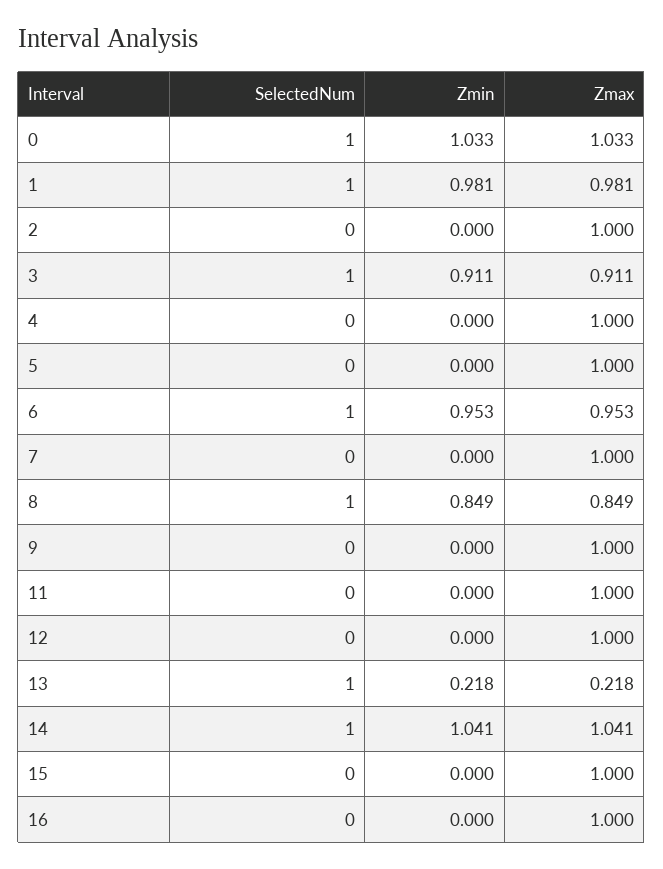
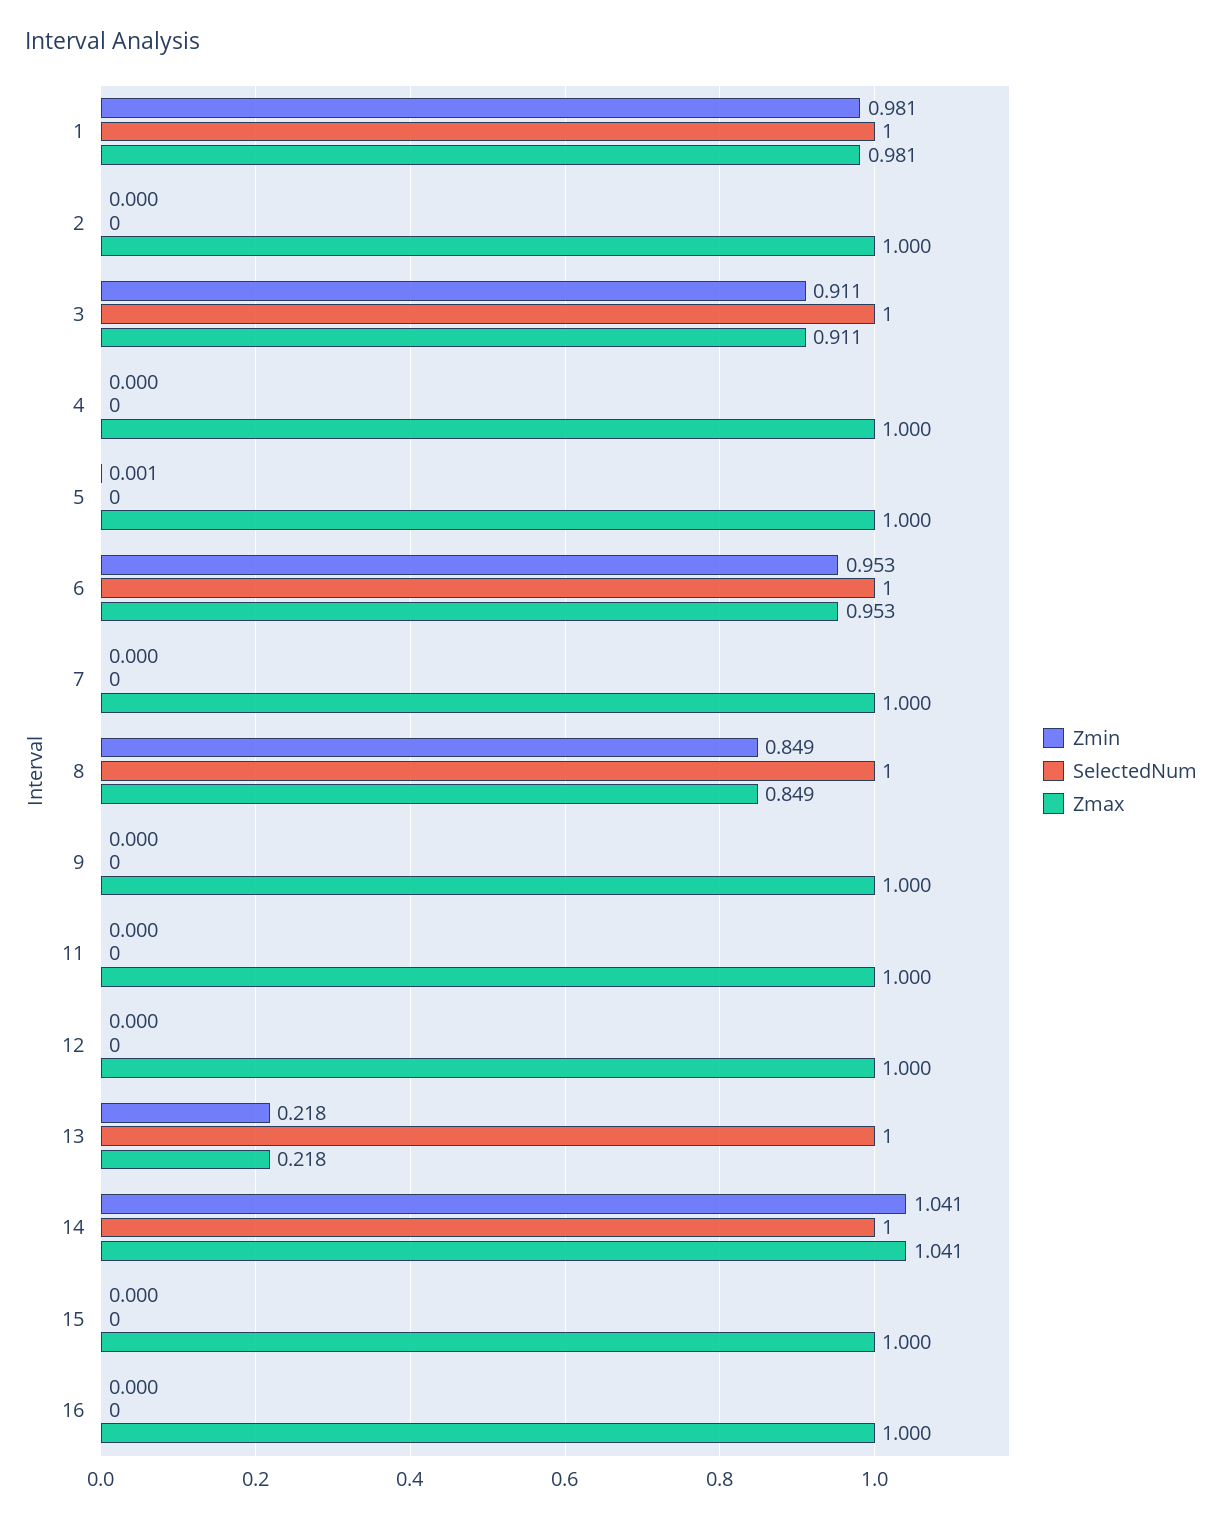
SelectedNum, 0: 1 -> none
Zmin, 0: 1.033 -> none
Zmax, 0: 1.033 -> none
Zmin, 5: 0 -> 0.001

